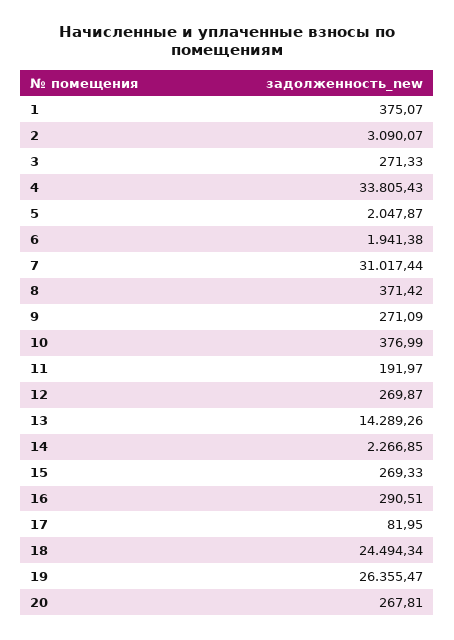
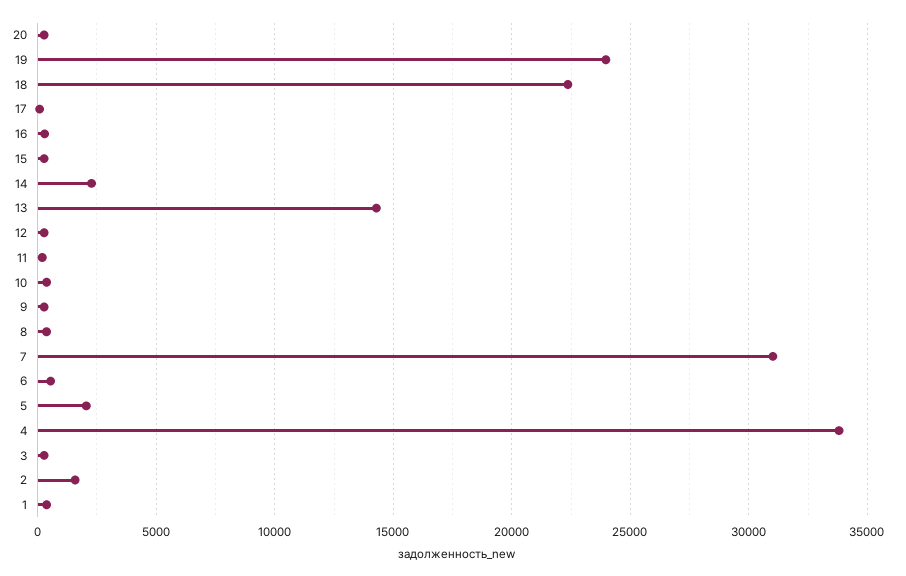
2: 3090.07 -> 1500
6: 1941.38 -> 500
18: 24494.34 -> 22500
19: 26355.47 -> 24000

